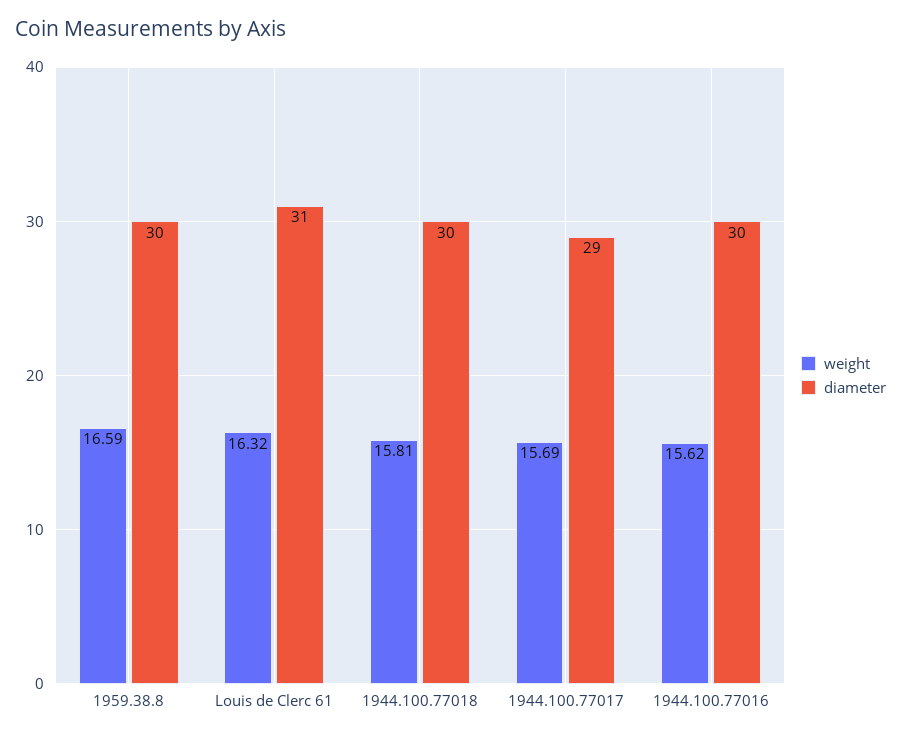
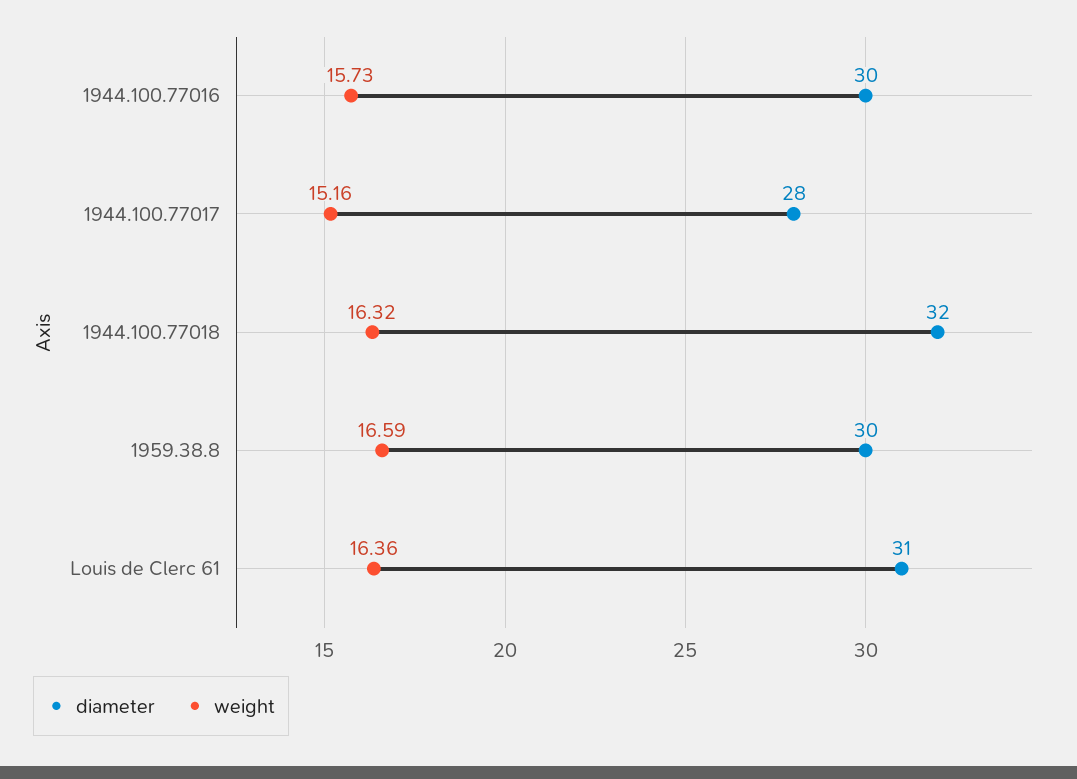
weight, Louis de Clerc 61: 16.32 -> 16.36
weight, 1944.100.77018: 15.81 -> 16.32
diameter, 1944.100.77018: 30 -> 32
weight, 1944.100.77017: 15.69 -> 15.16
diameter, 1944.100.77017: 29 -> 28
weight, 1944.100.77016: 15.62 -> 15.73

